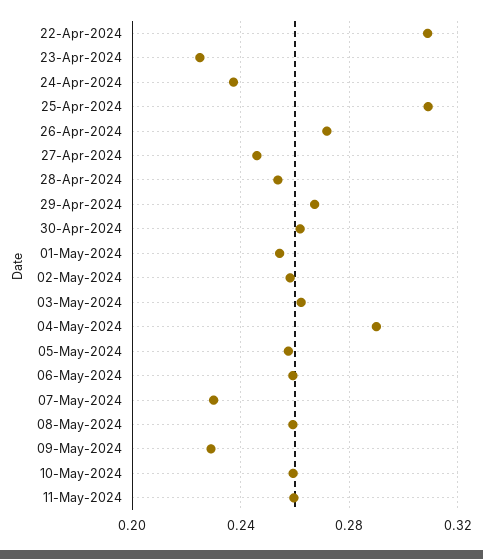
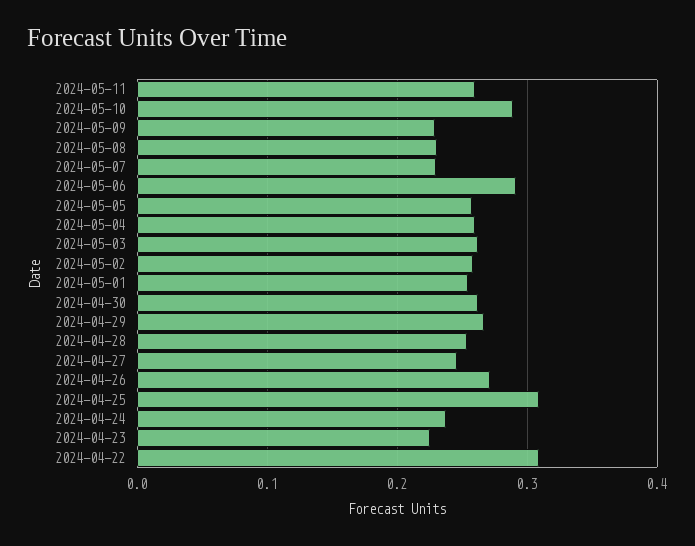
04-May-2024: 0.29 -> 0.26
06-May-2024: 0.26 -> 0.29
08-May-2024: 0.26 -> 0.23
10-May-2024: 0.26 -> 0.29

